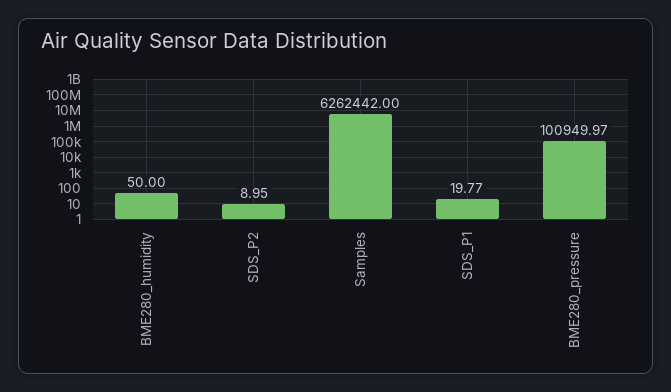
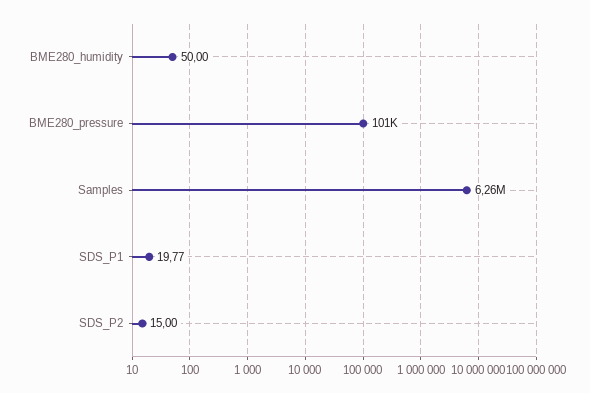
SDS_P2: 8.95 -> 15

